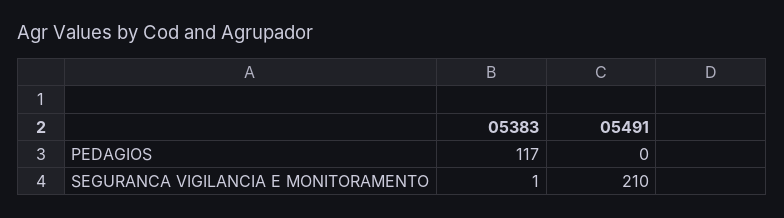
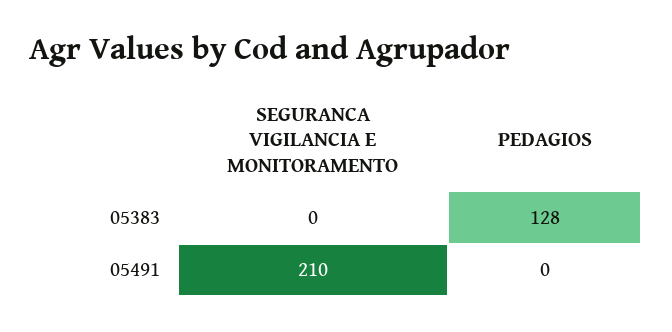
05383, PEDAGIOS: 117 -> 128
05383, SEGURANCA VIGILANCIA E MONITORAMENTO: 1 -> 0

